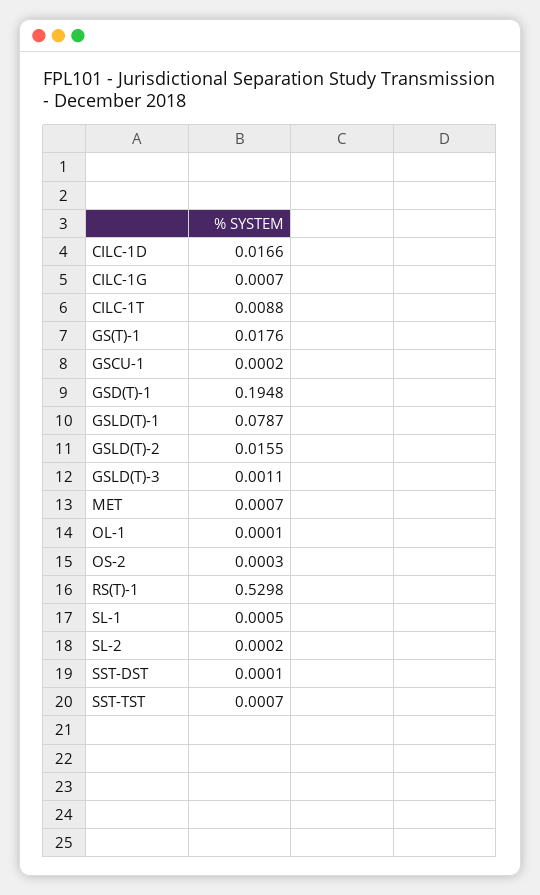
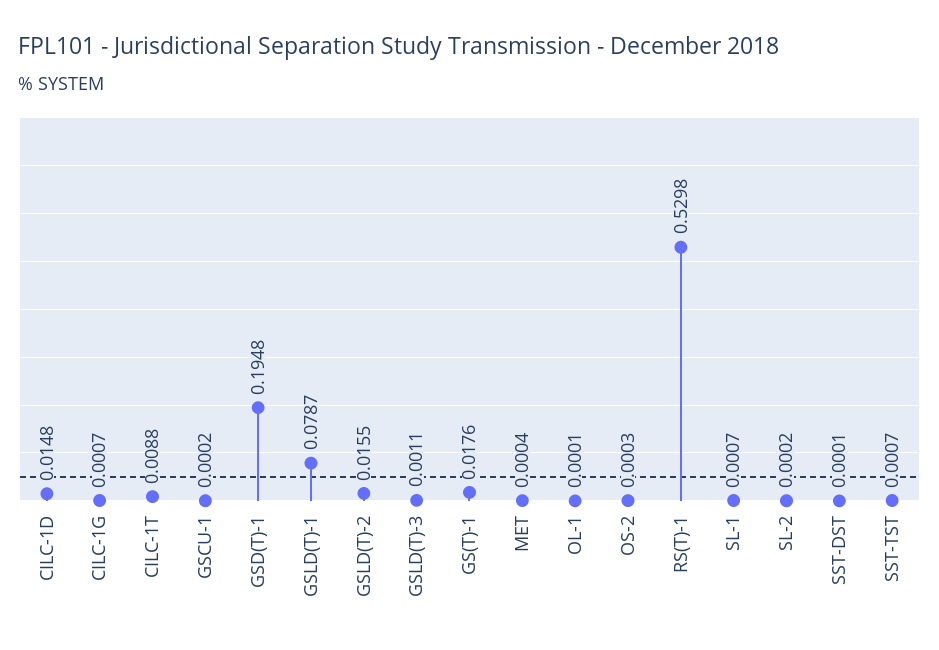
CILC-1D: 0.0166 -> 0.0148
MET: 0.0007 -> 0.0004
SL-1: 0.0005 -> 0.0007

